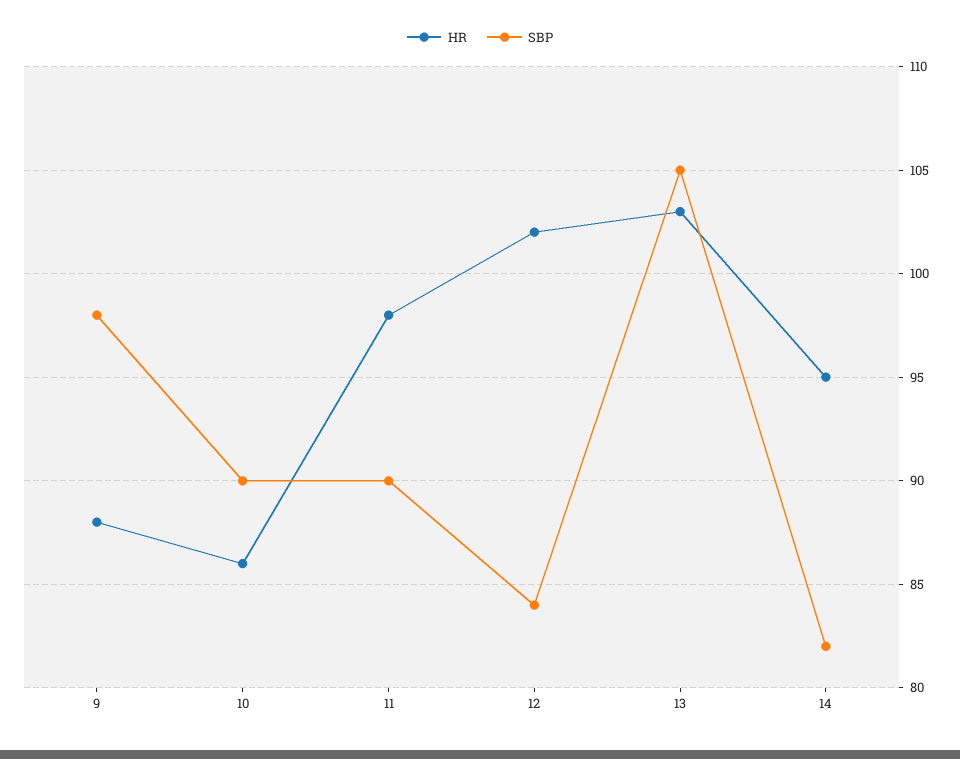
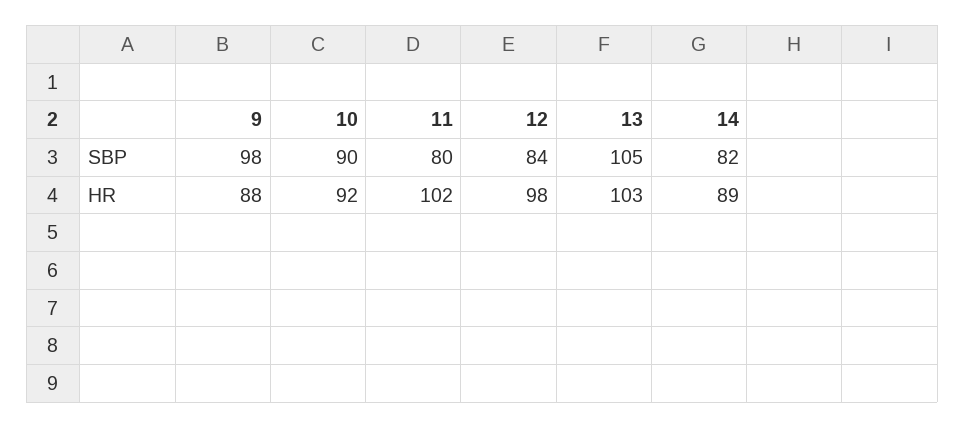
HR, 10: 86 -> 92
HR, 11: 98 -> 102
SBP, 11: 90 -> 80
HR, 12: 102 -> 98
HR, 14: 95 -> 89

